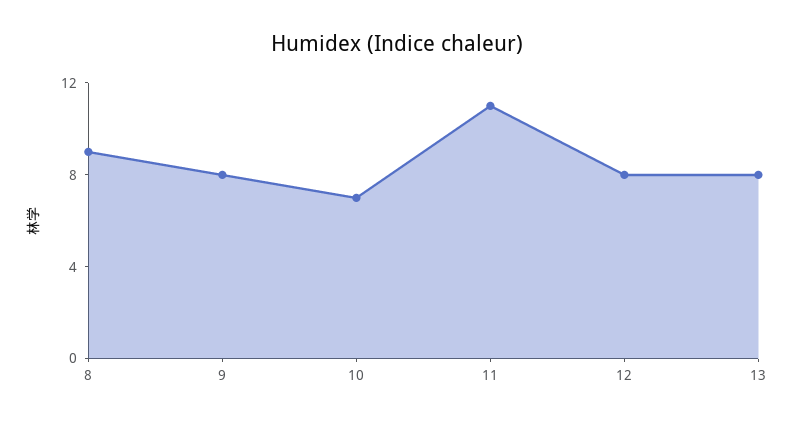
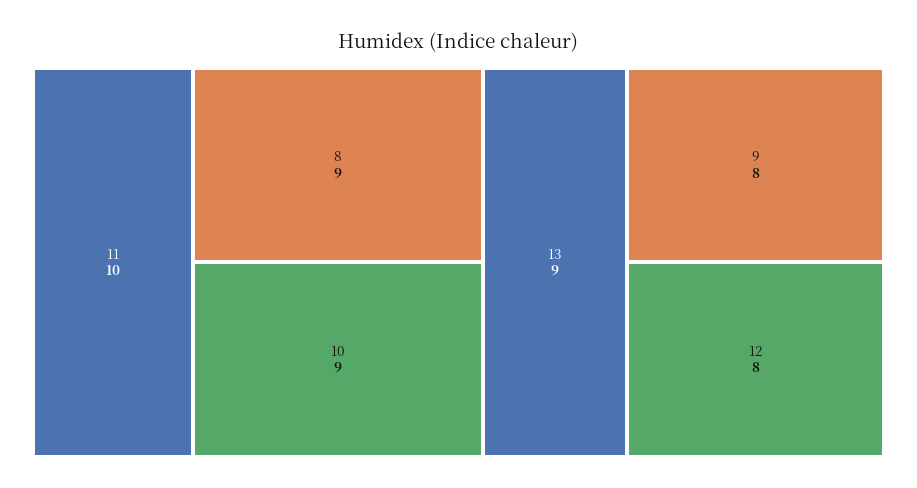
10: 7 -> 9
11: 11 -> 10
13: 8 -> 9

